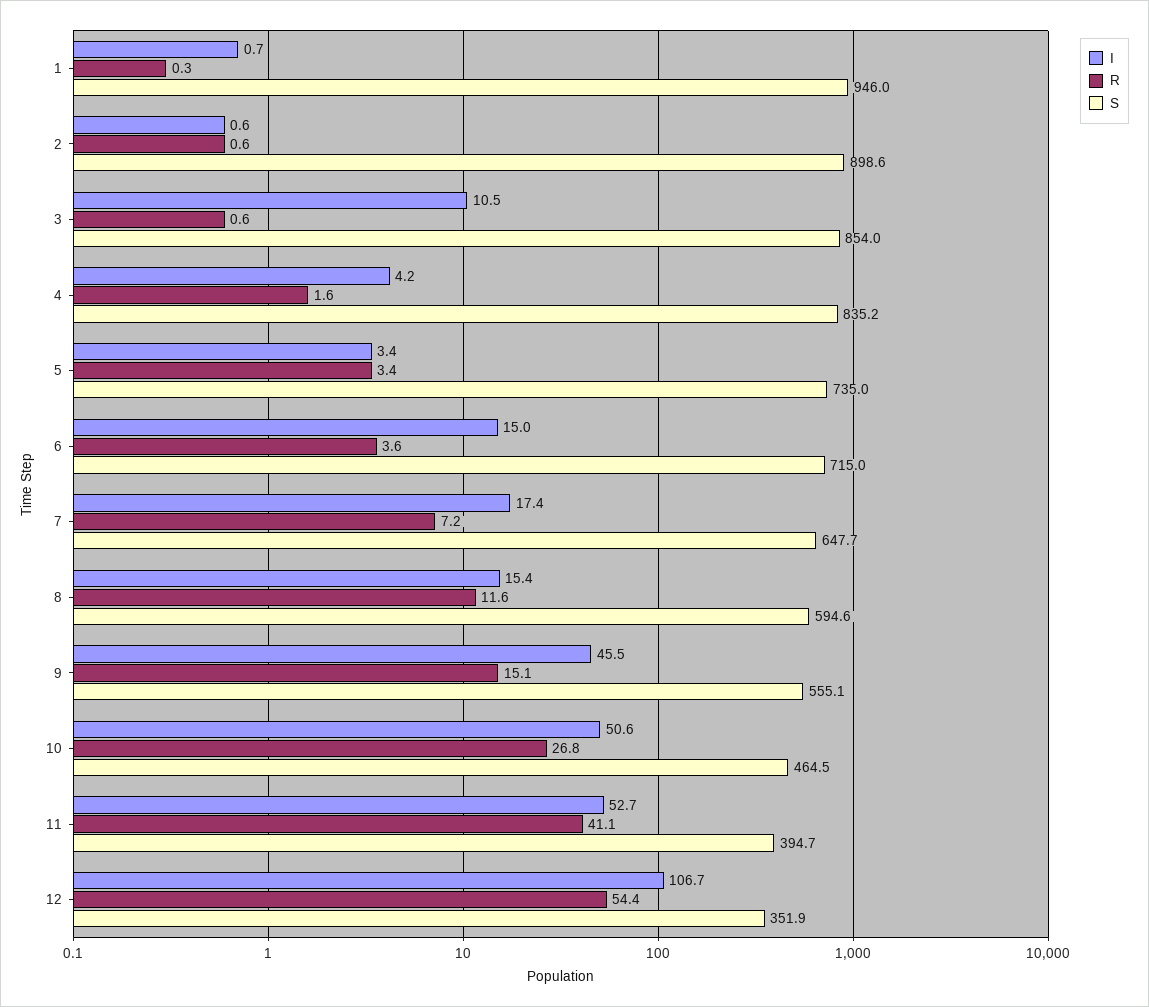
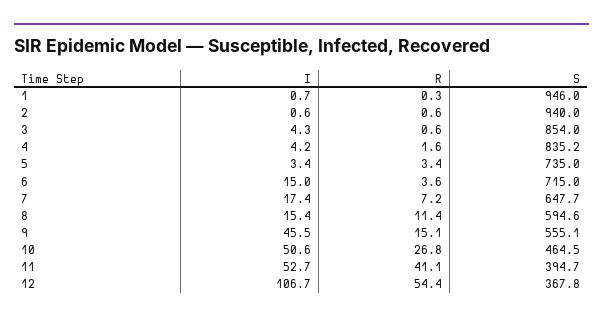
S, 2: 898.6 -> 940
I, 3: 10.5 -> 4.3
R, 8: 11.6 -> 11.4
S, 12: 351.9 -> 367.8

